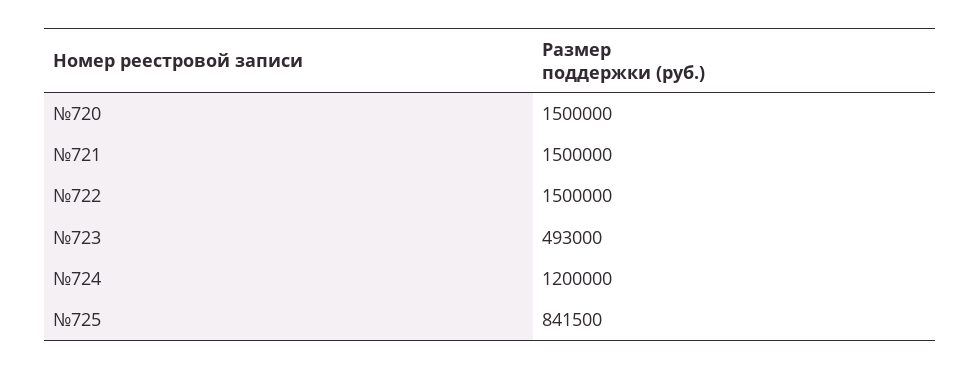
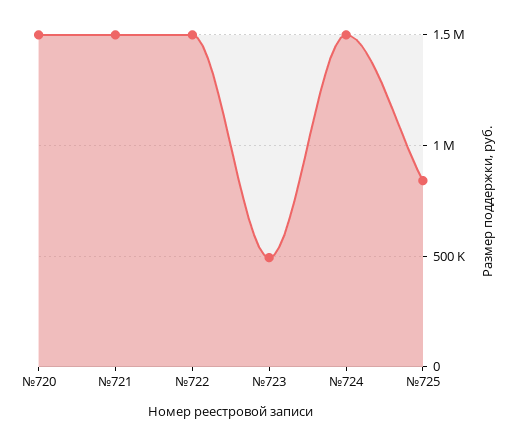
№724: 1200000 -> 1500000

